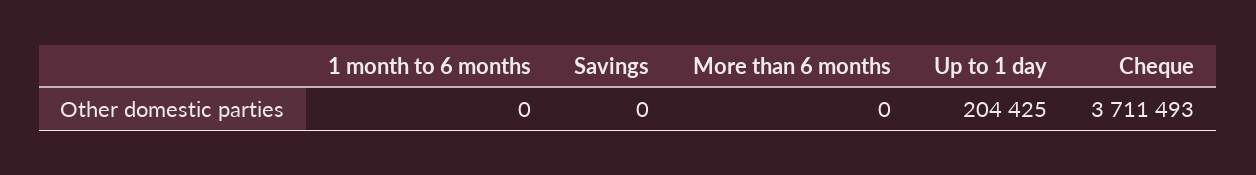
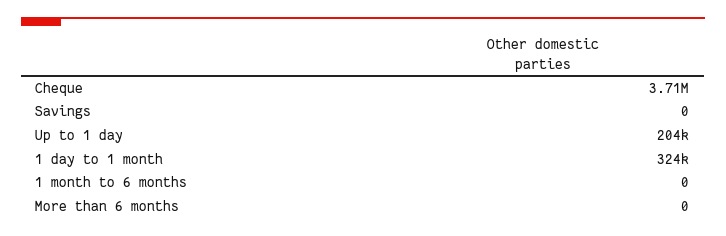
1 day to 1 month: none -> 324000

